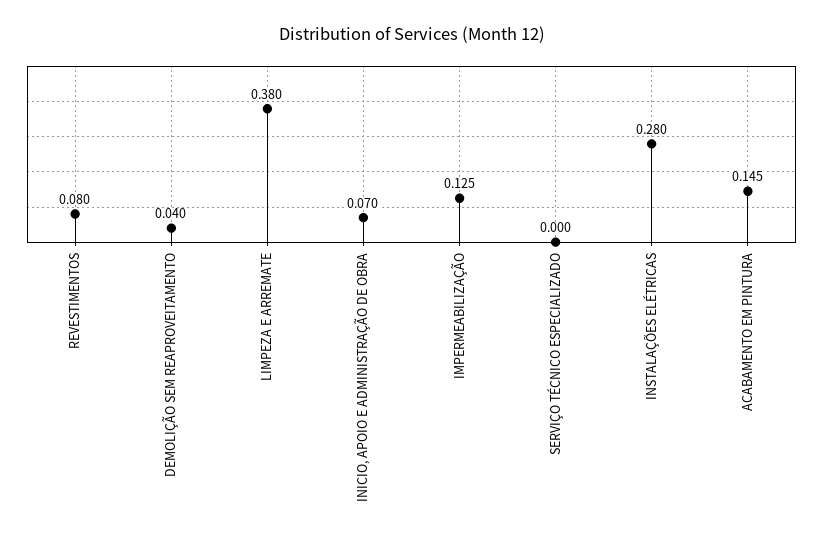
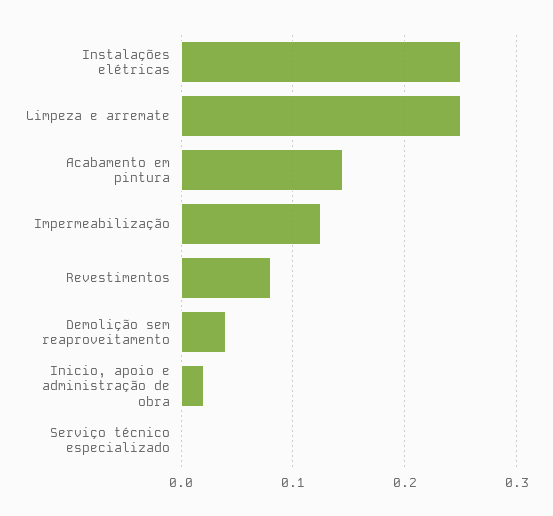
LIMPEZA E ARREMATE: 0.38 -> 0.25
INICIO, APOIO E ADMINISTRAÇÃO DE OBRA: 0.07 -> 0.02
INSTALAÇÕES ELÉTRICAS: 0.28 -> 0.25

